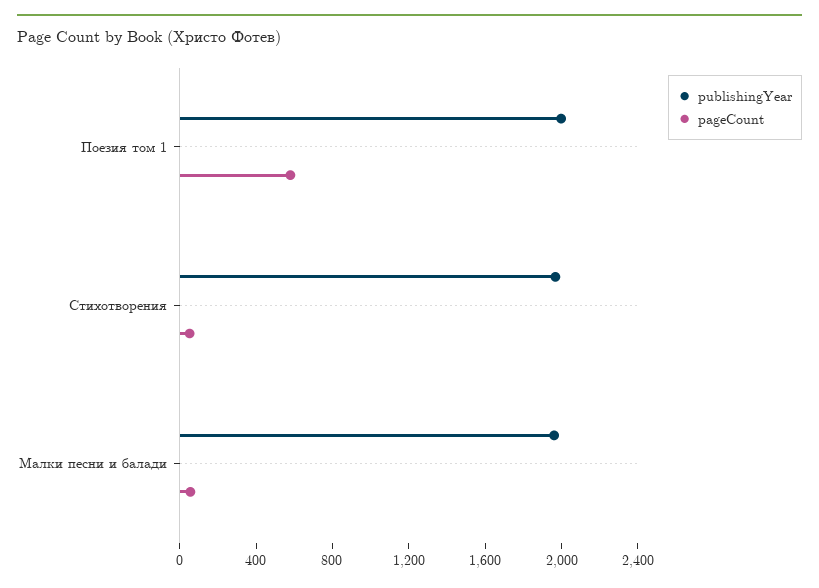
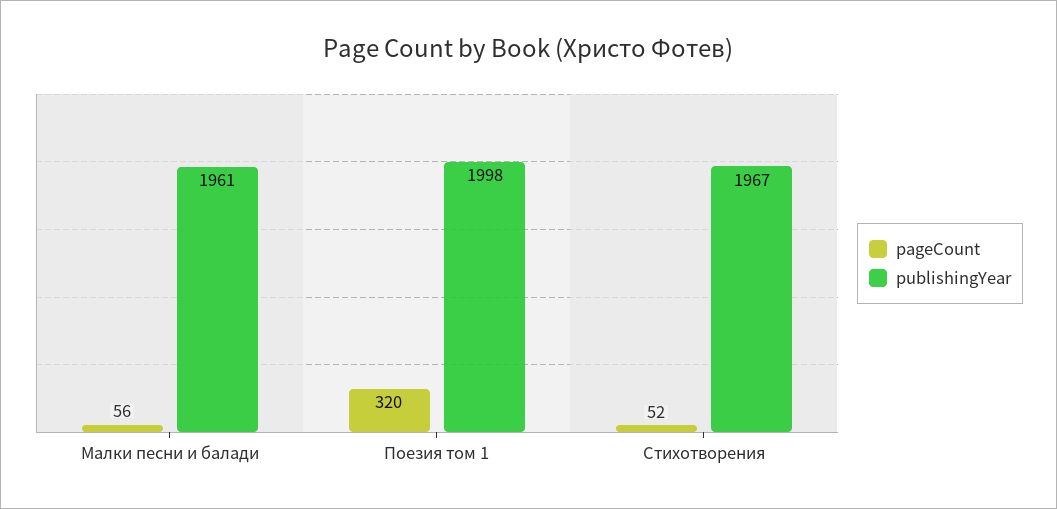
pageCount, Поезия том 1: 600 -> 320

